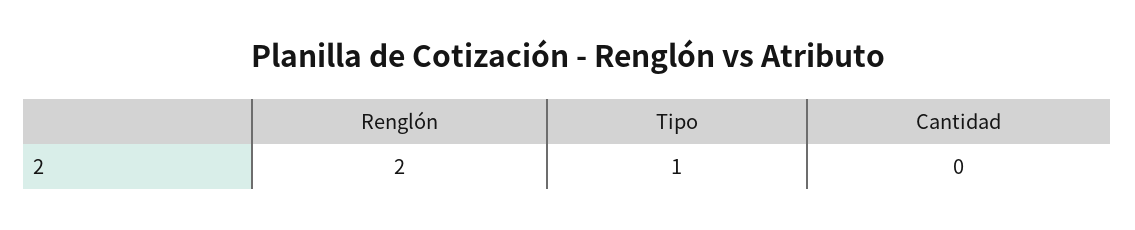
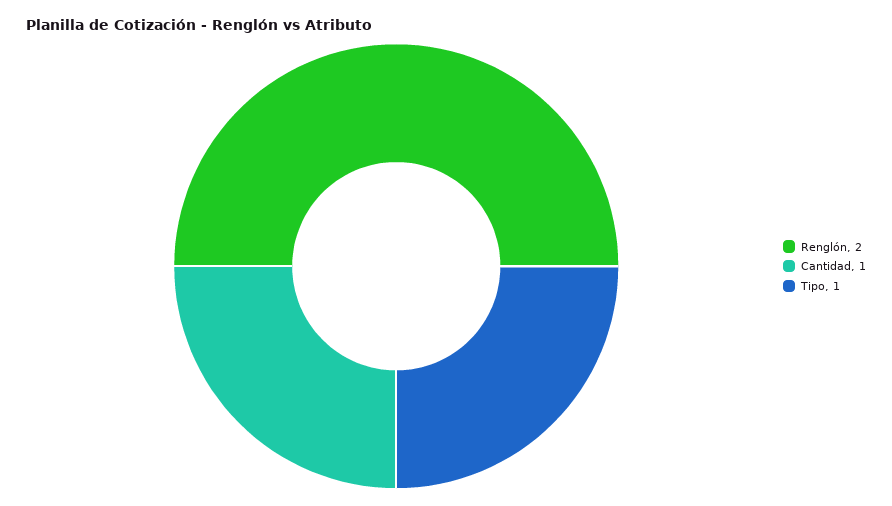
Cantidad: 0 -> 1

